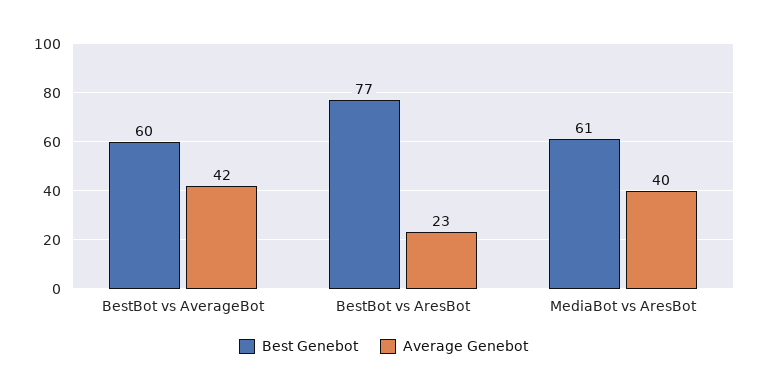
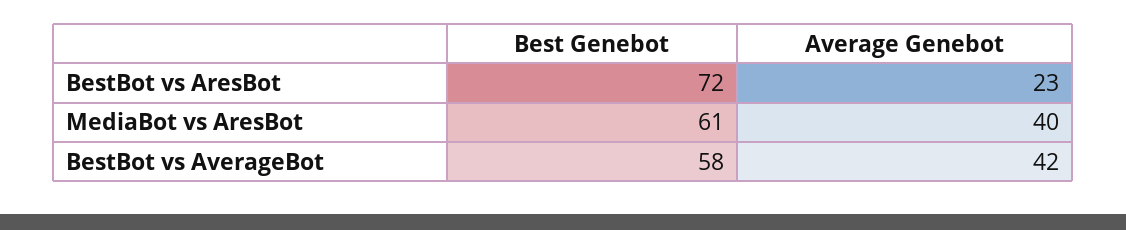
Best Genebot, BestBot vs AverageBot: 60 -> 58
Best Genebot, BestBot vs AresBot: 77 -> 72

